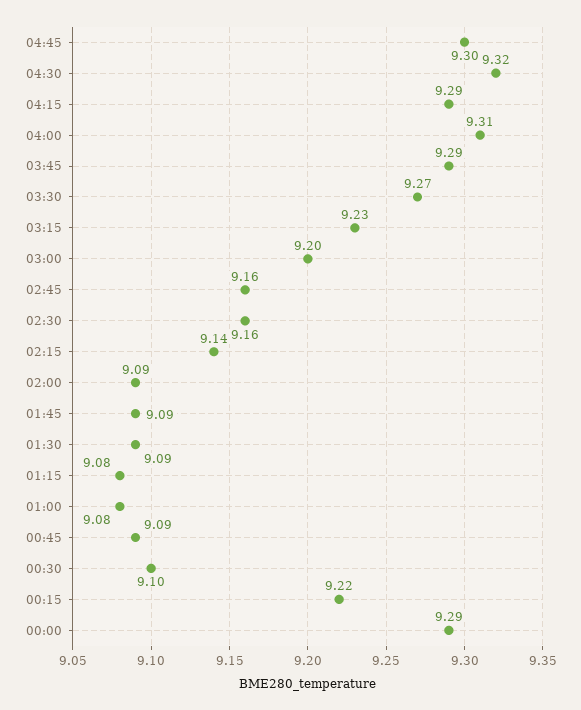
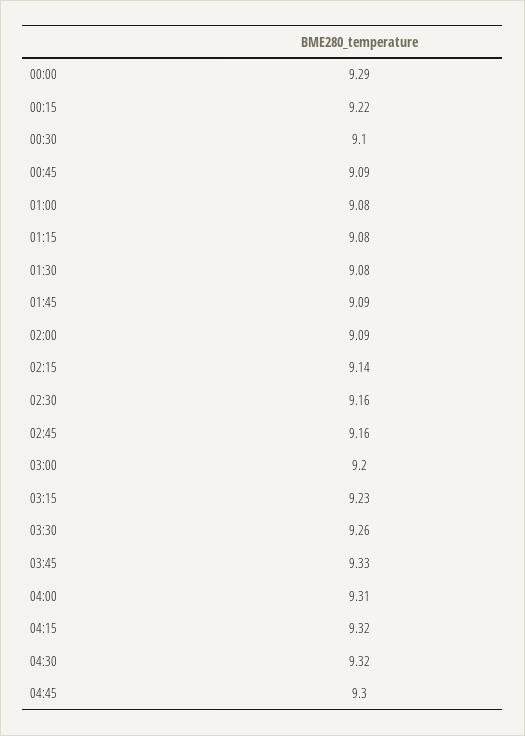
04:15: 9.29 -> 9.32
03:45: 9.29 -> 9.33
03:30: 9.27 -> 9.26
01:30: 9.09 -> 9.08

